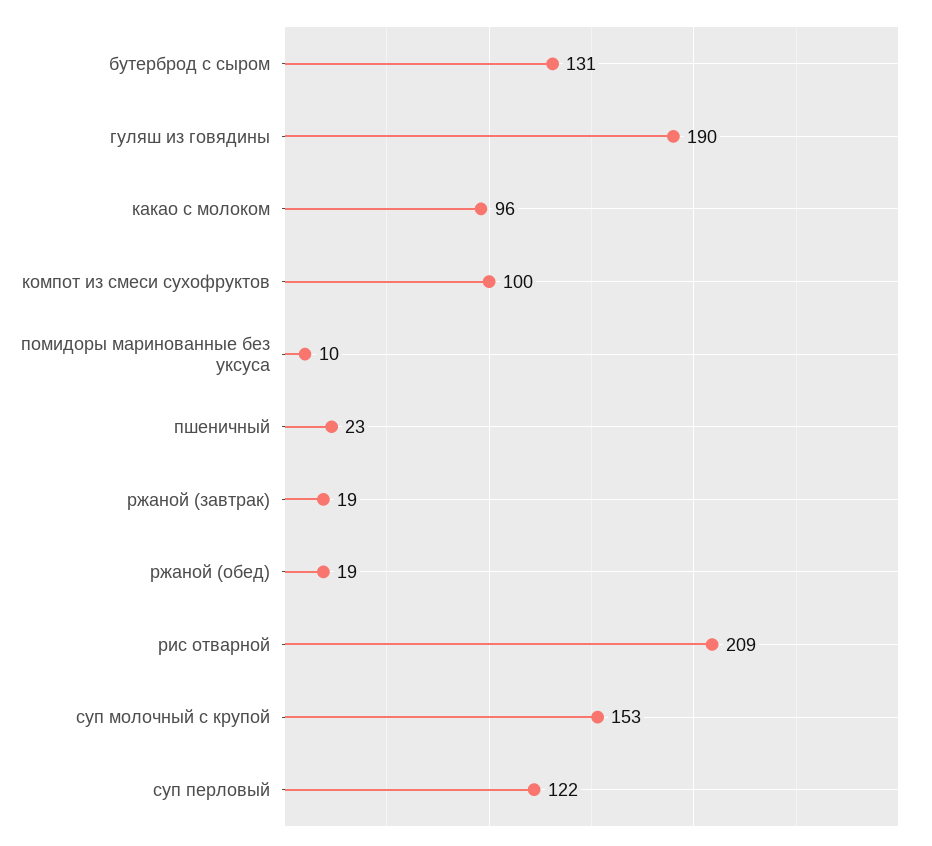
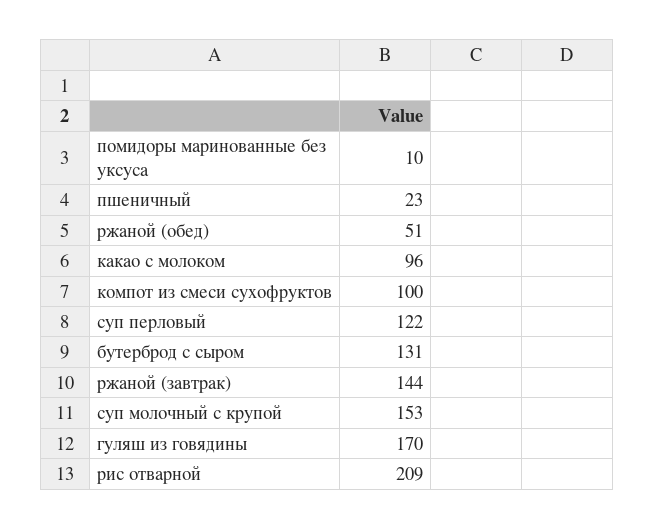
гуляш из говядины: 190 -> 170
ржаной (завтрак): 19 -> 144
ржаной (обед): 19 -> 51

